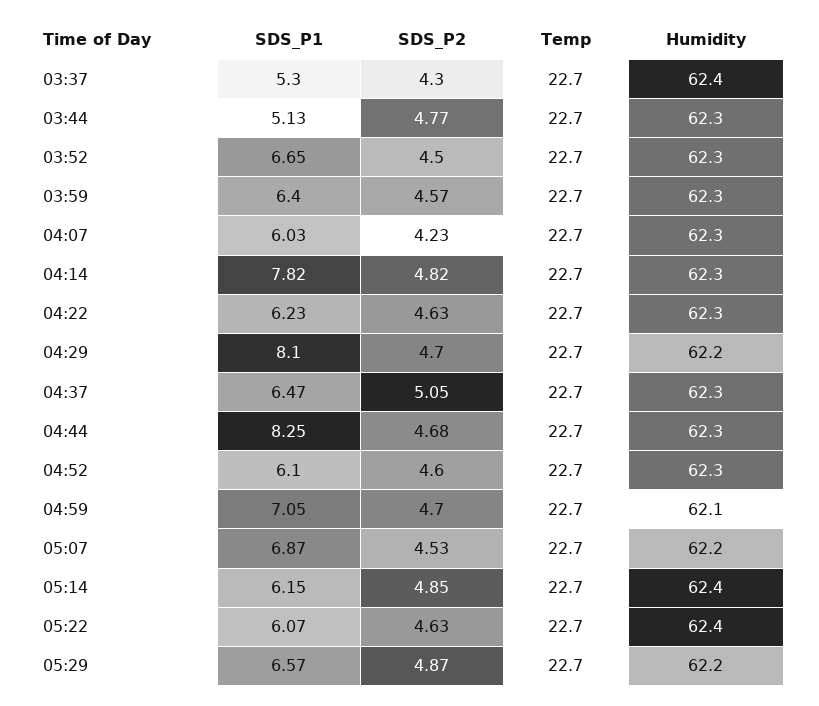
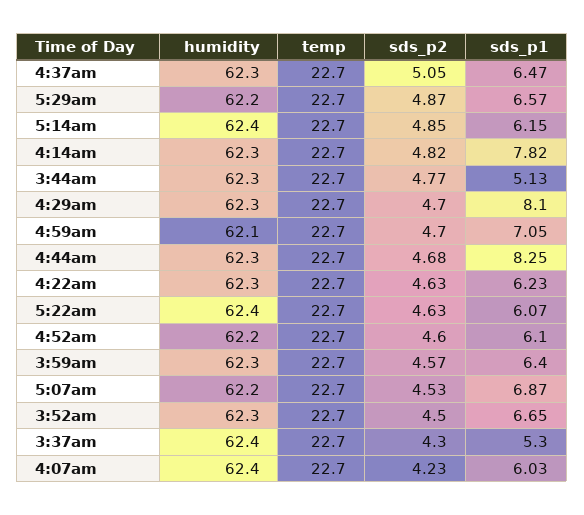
Humidity, 04:07: 62.3 -> 62.4
Humidity, 04:29: 62.2 -> 62.3
Humidity, 04:52: 62.3 -> 62.2

